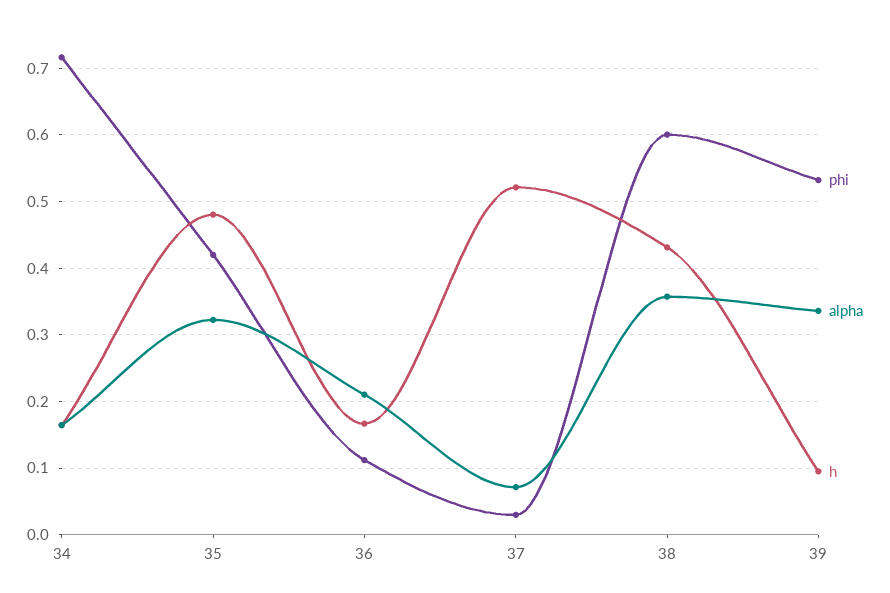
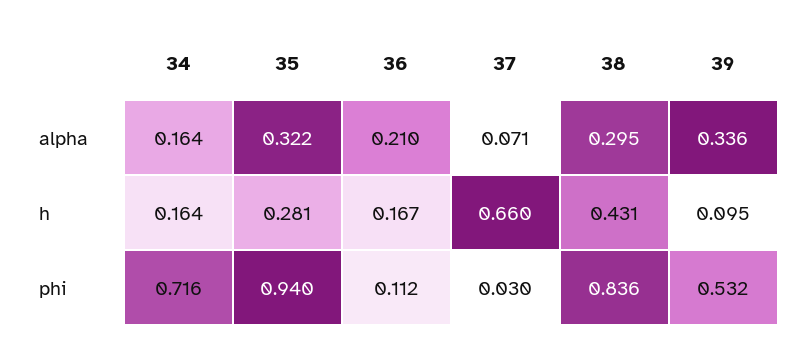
phi, 35: 0.42 -> 0.94
h, 35: 0.48 -> 0.281
h, 37: 0.52 -> 0.66
phi, 38: 0.6 -> 0.836
alpha, 38: 0.36 -> 0.295

